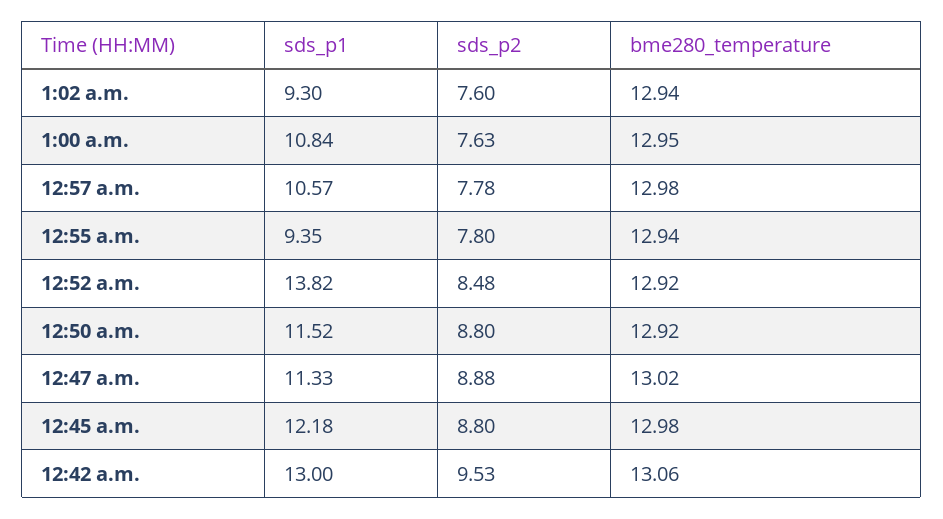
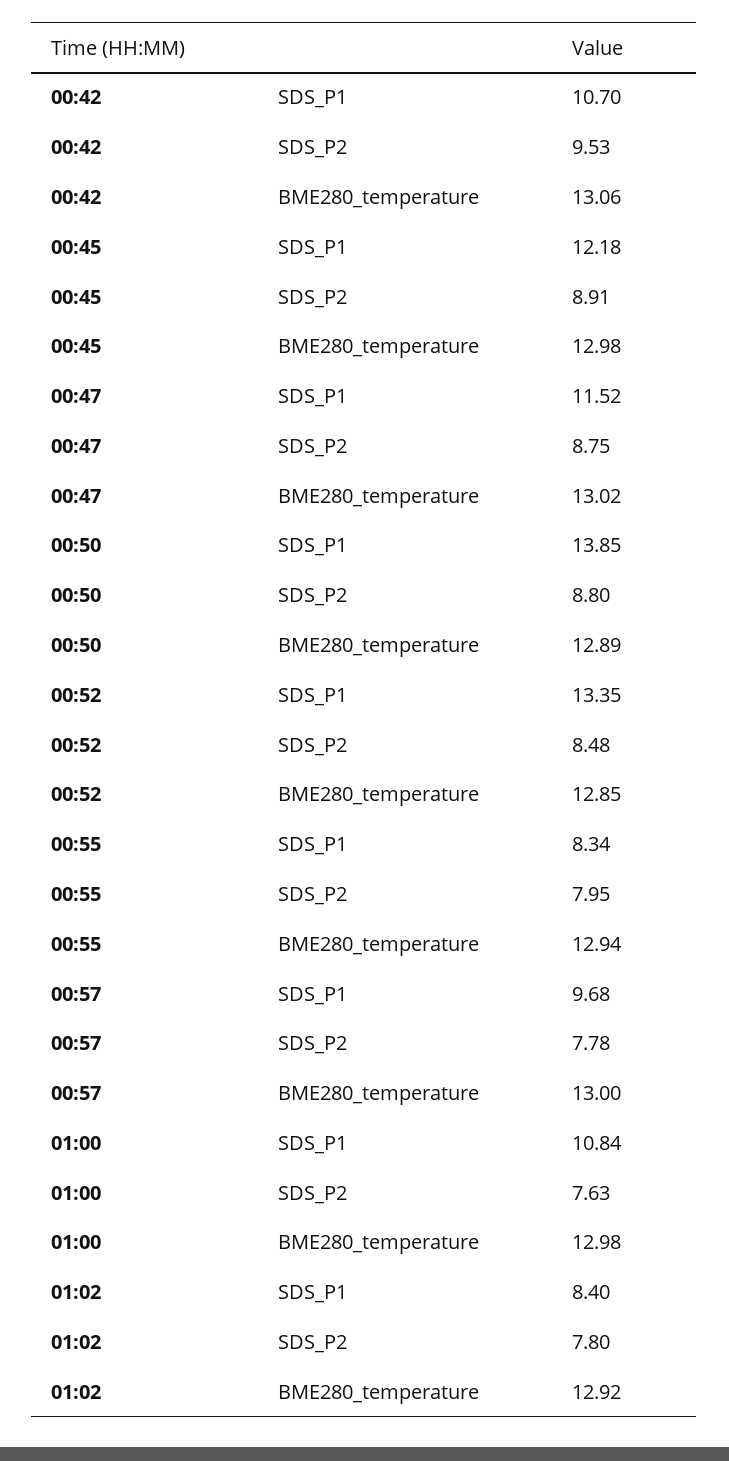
sds_p1, 1:02 a.m.: 9.3 -> 8.4
sds_p2, 1:02 a.m.: 7.6 -> 7.8
bme280_temperature, 1:02 a.m.: 12.94 -> 12.92
bme280_temperature, 1:00 a.m.: 12.95 -> 12.98
sds_p1, 12:57 a.m.: 10.57 -> 9.68
bme280_temperature, 12:57 a.m.: 12.98 -> 13
sds_p1, 12:55 a.m.: 9.35 -> 8.34
sds_p2, 12:55 a.m.: 7.8 -> 7.95
sds_p1, 12:52 a.m.: 13.82 -> 13.35
bme280_temperature, 12:52 a.m.: 12.92 -> 12.85
sds_p1, 12:50 a.m.: 11.52 -> 13.85
bme280_temperature, 12:50 a.m.: 12.92 -> 12.89
sds_p1, 12:47 a.m.: 11.33 -> 11.52
sds_p2, 12:47 a.m.: 8.88 -> 8.75
sds_p2, 12:45 a.m.: 8.8 -> 8.91
sds_p1, 12:42 a.m.: 13 -> 10.7

